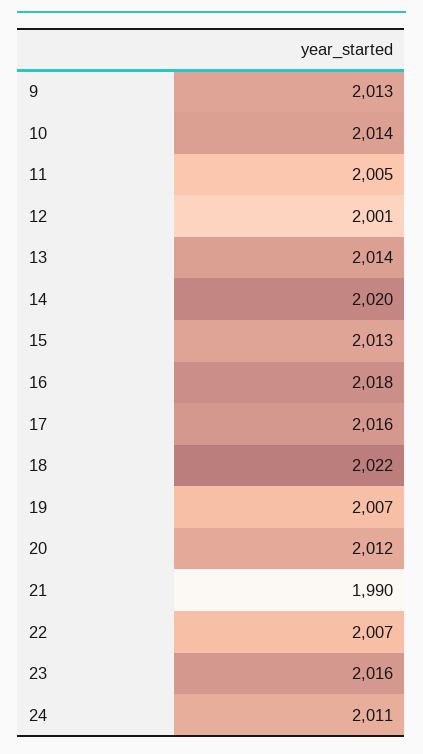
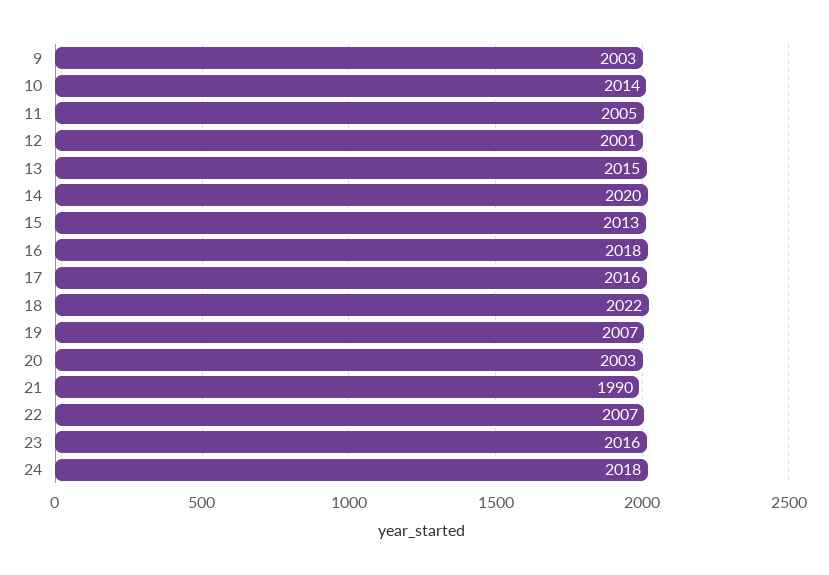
9: 2013 -> 2003
13: 2014 -> 2015
20: 2012 -> 2003
24: 2011 -> 2018

